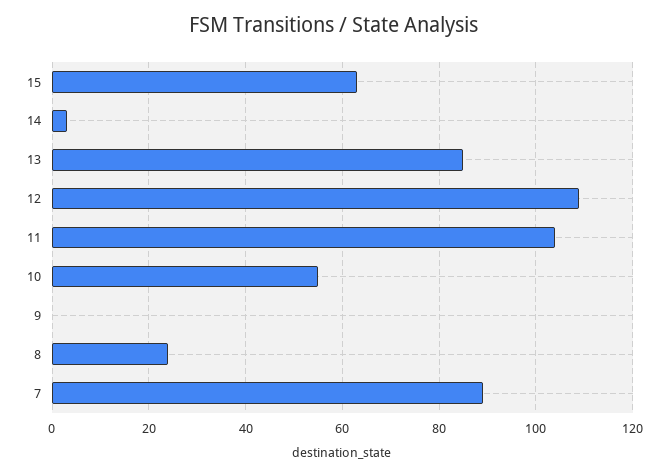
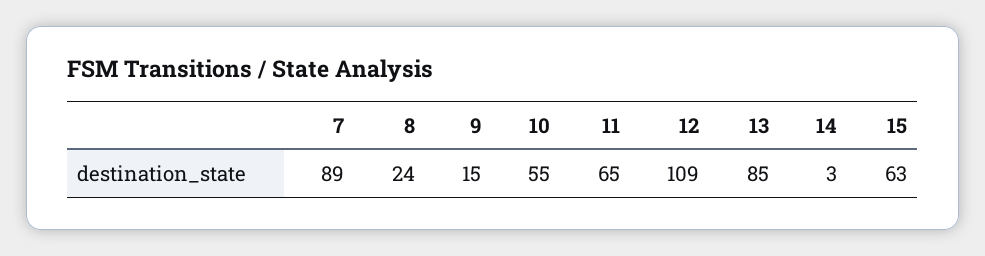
11: 105 -> 65
9: 0 -> 15

